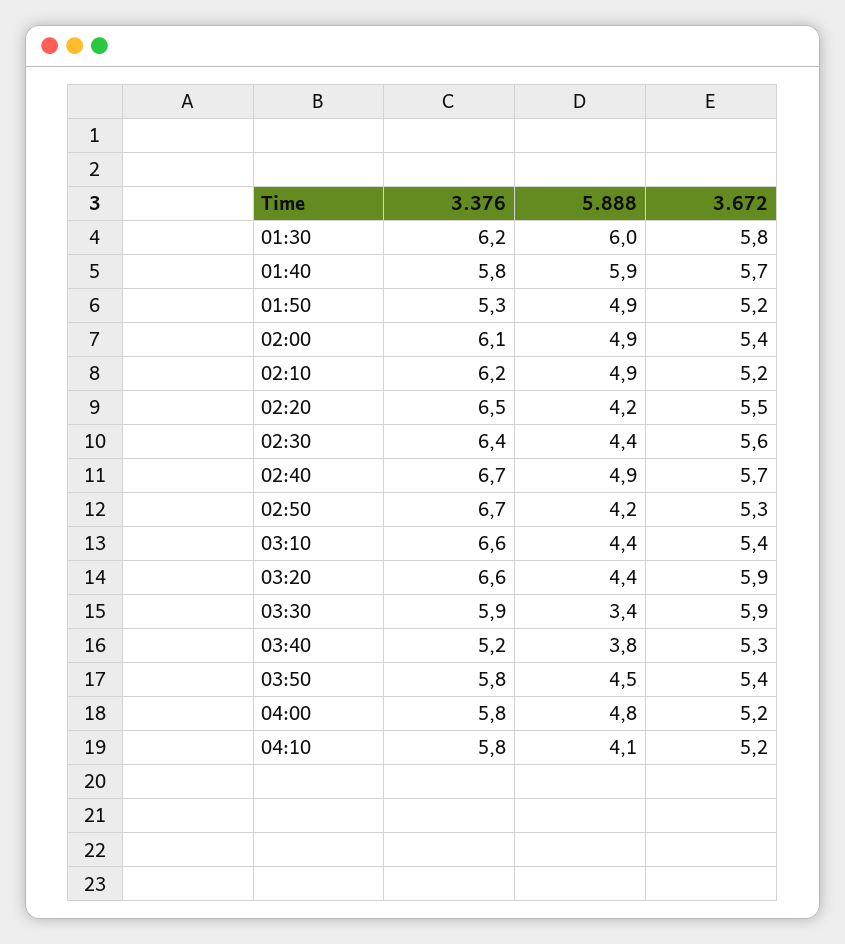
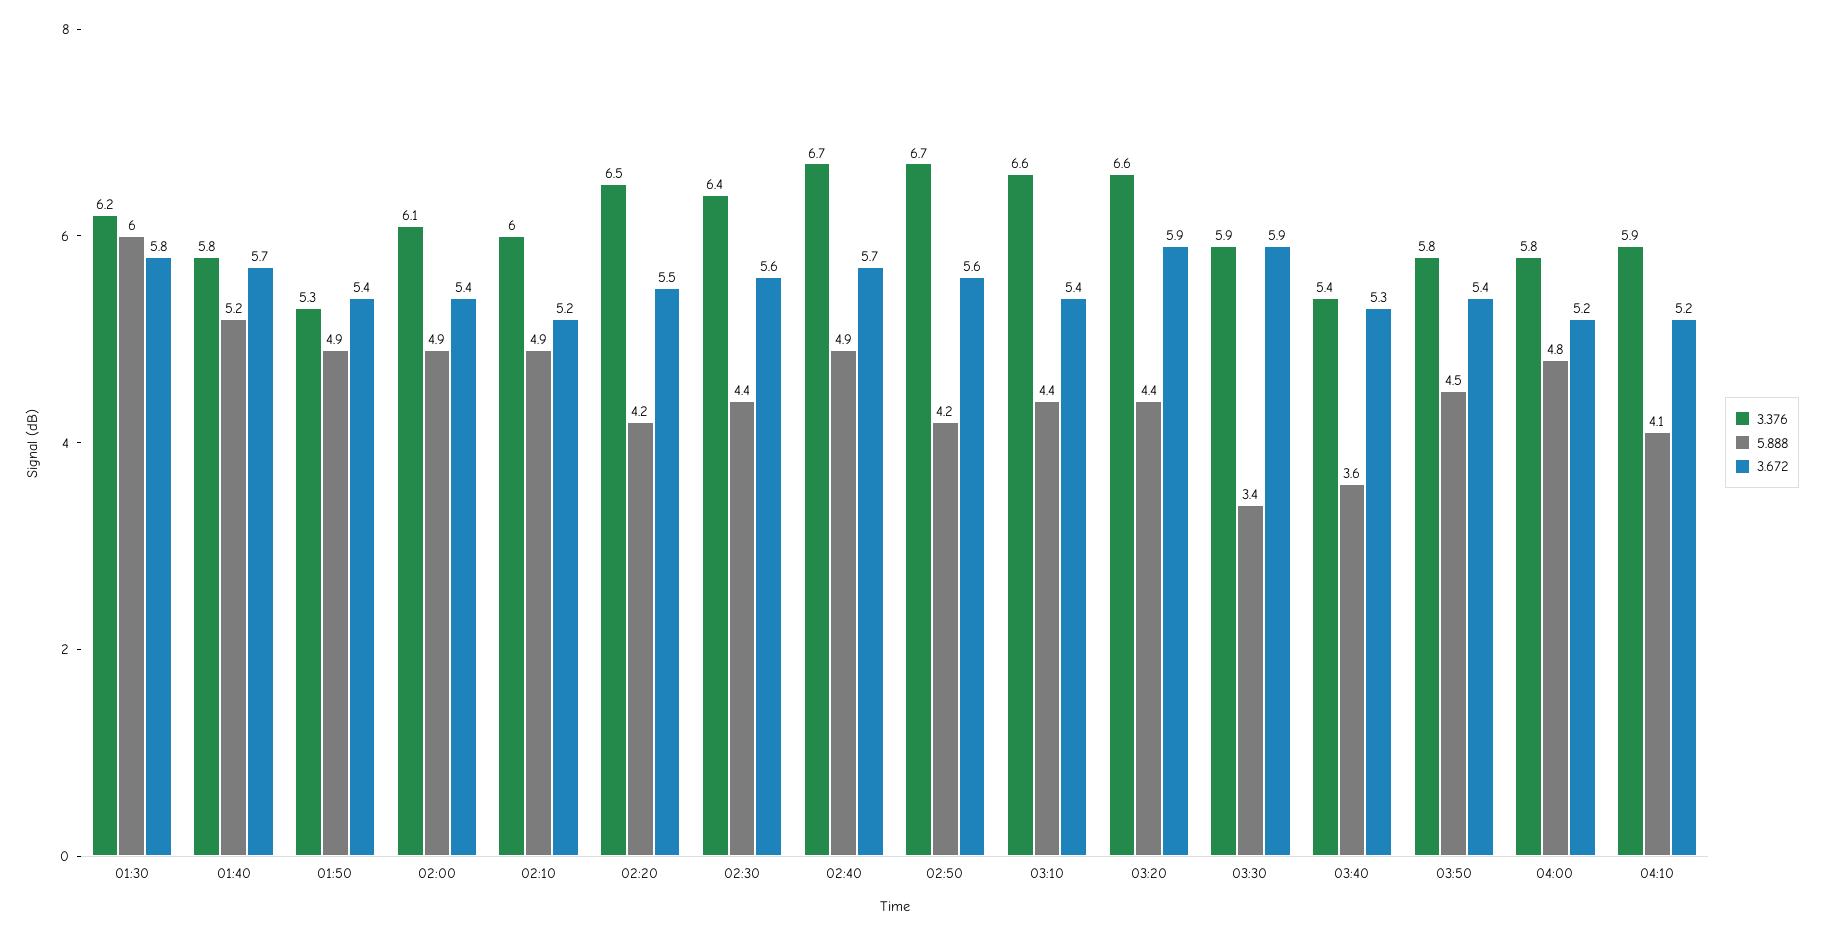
5.888, 01:40: 5.9 -> 5.2
3.672, 01:50: 5.2 -> 5.4
3.376, 02:10: 6.2 -> 6
3.672, 02:50: 5.3 -> 5.6
3.376, 03:40: 5.2 -> 5.4
5.888, 03:40: 3.8 -> 3.6
3.376, 04:10: 5.8 -> 5.9

